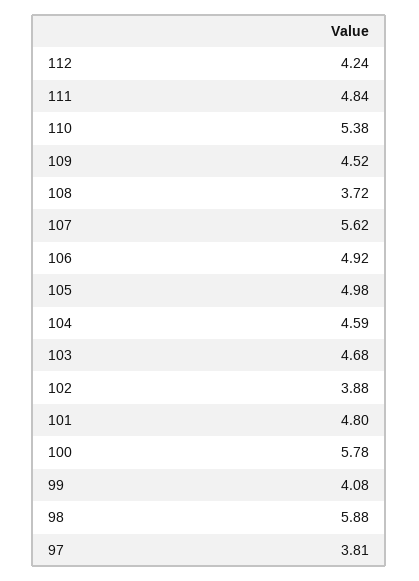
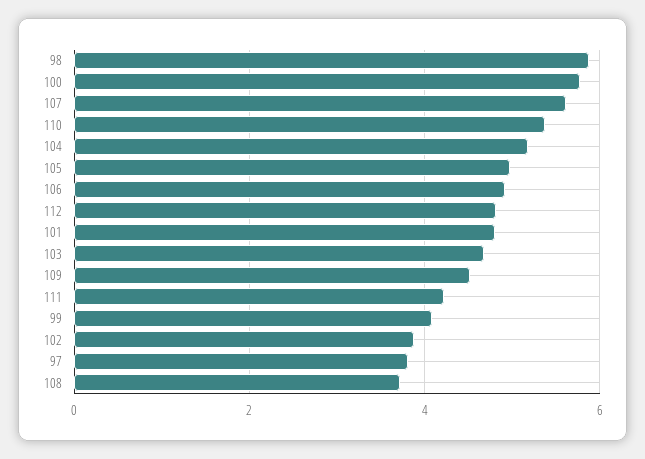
112: 4.24 -> 4.8
111: 4.84 -> 4.2
104: 4.59 -> 5.2

